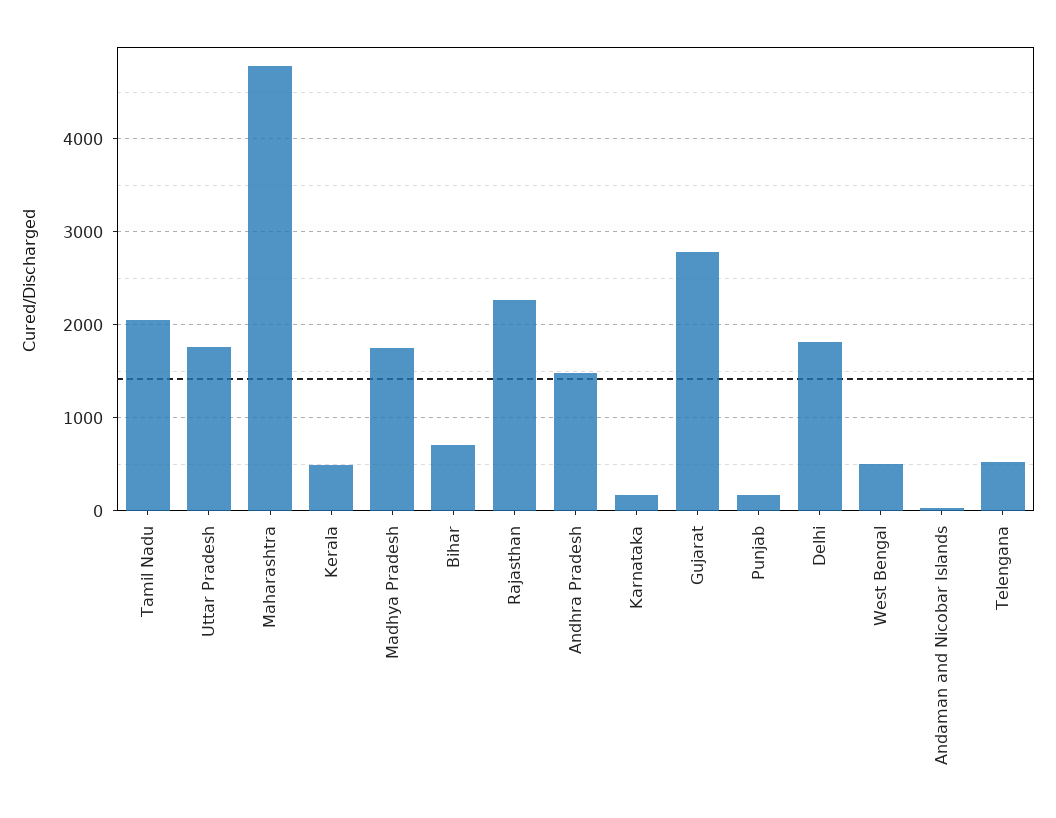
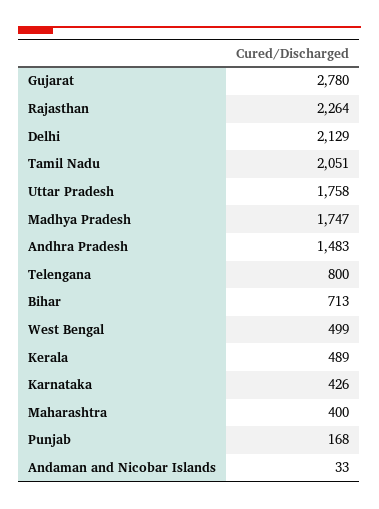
Maharashtra: 4800 -> 400
Karnataka: 200 -> 426
Delhi: 1800 -> 2129
Telengana: 500 -> 800

